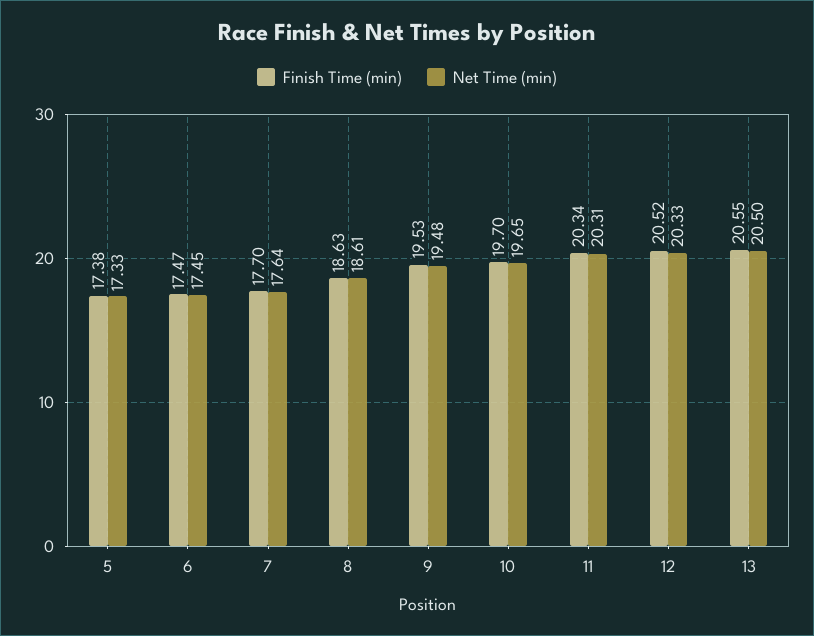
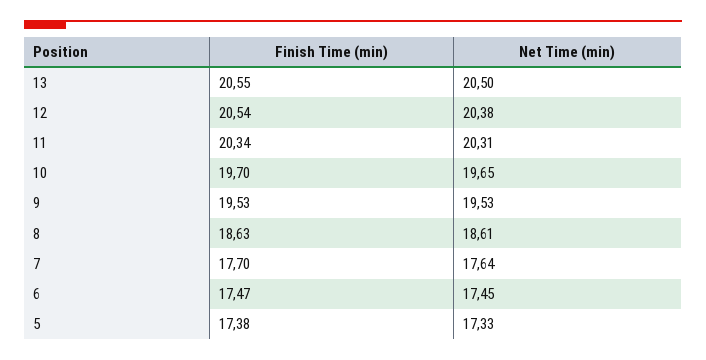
Net Time (min), 9: 19.48 -> 19.53
Finish Time (min), 12: 20.52 -> 20.54
Net Time (min), 12: 20.33 -> 20.38

